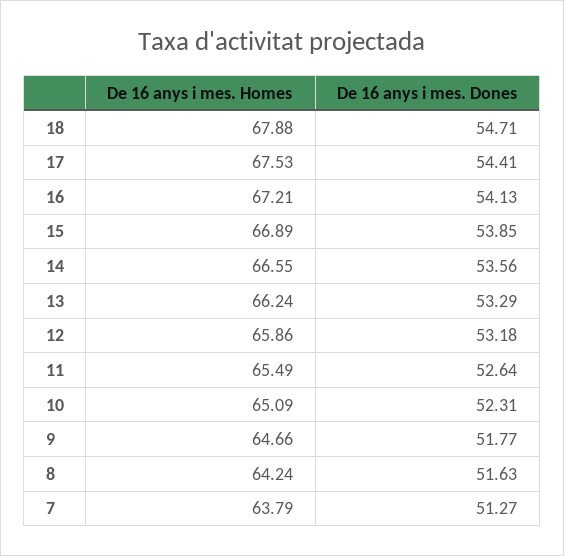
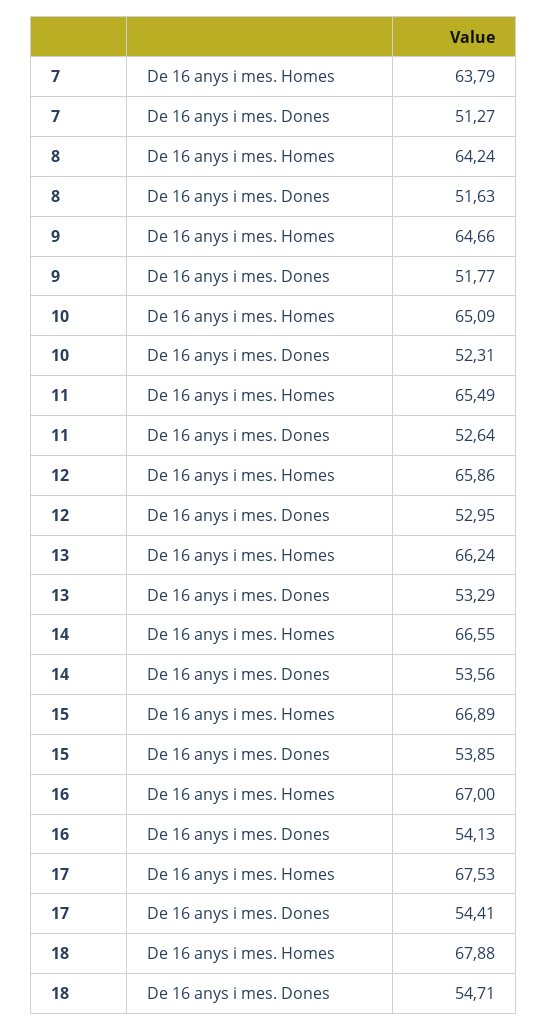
De 16 anys i mes. Homes, 16: 67.21 -> 67
De 16 anys i mes. Dones, 12: 53.18 -> 52.95

